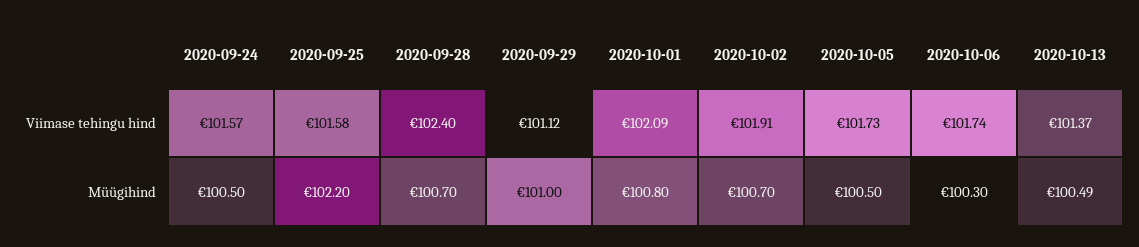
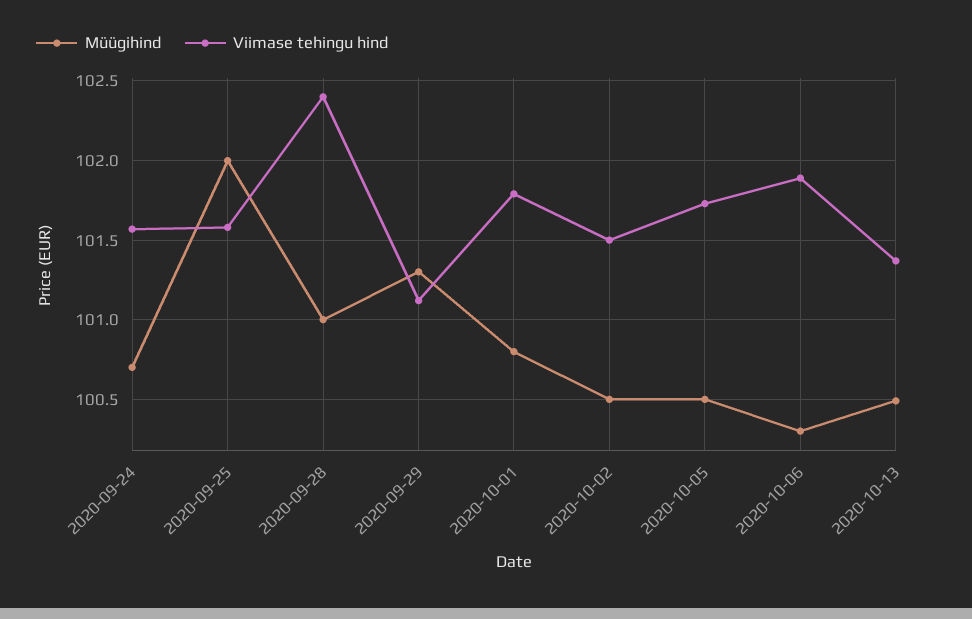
Viimase tehingu hind, 2020-10-01: 102.09 -> 101.8
Viimase tehingu hind, 2020-10-02: 101.91 -> 101.5
Viimase tehingu hind, 2020-10-06: 101.74 -> 101.9
Müügihind, 2020-09-24: 100.5 -> 100.7
Müügihind, 2020-09-25: 102.2 -> 102
Müügihind, 2020-09-28: 100.7 -> 101
Müügihind, 2020-09-29: 101 -> 101.3
Müügihind, 2020-10-02: 100.7 -> 100.5

